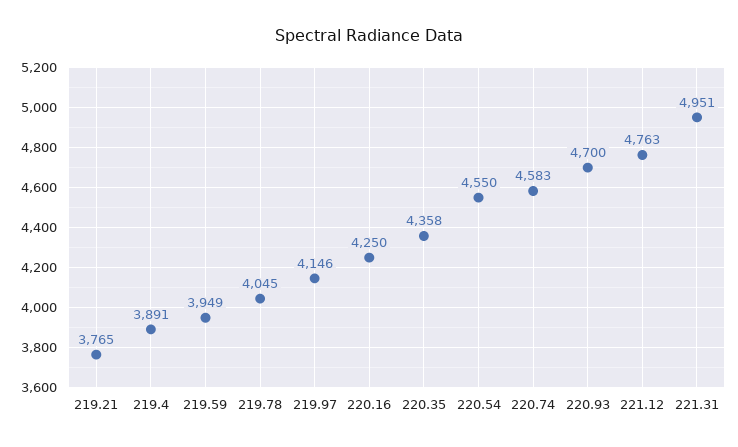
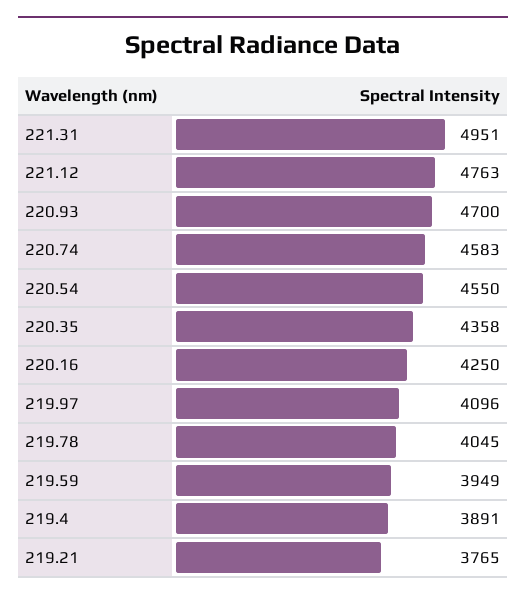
219.97: 4146 -> 4096

